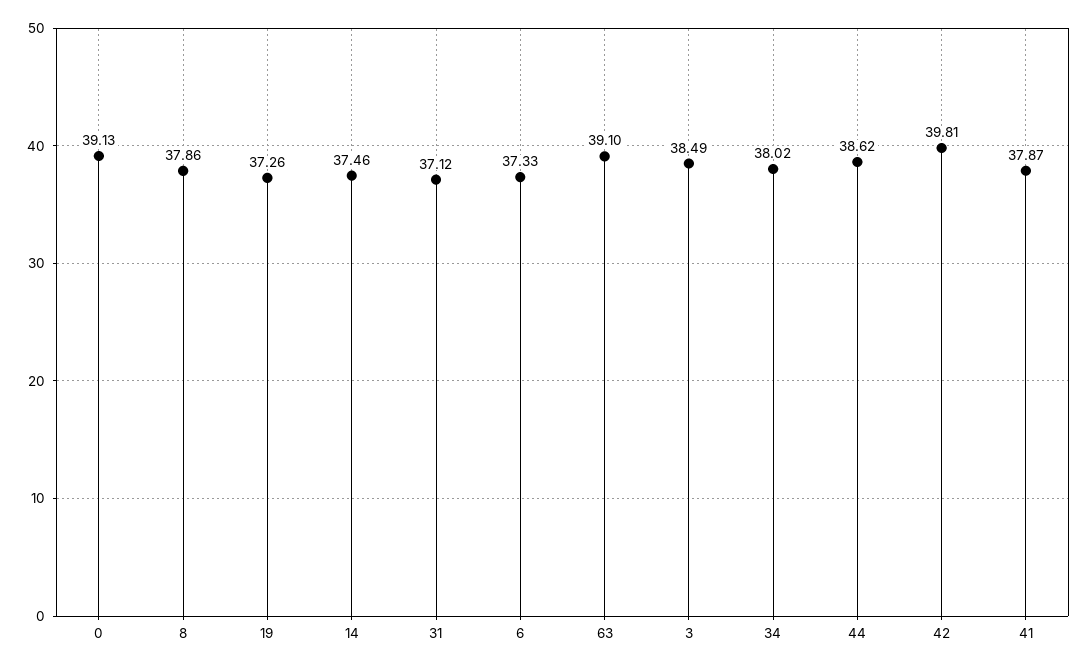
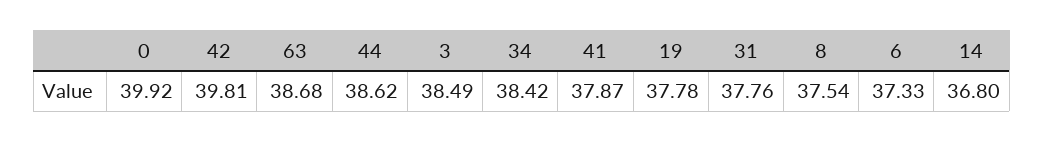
0: 39.13 -> 39.92
8: 37.86 -> 37.54
19: 37.26 -> 37.78
14: 37.46 -> 36.8
31: 37.12 -> 37.76
63: 39.1 -> 38.68
34: 38.02 -> 38.42

